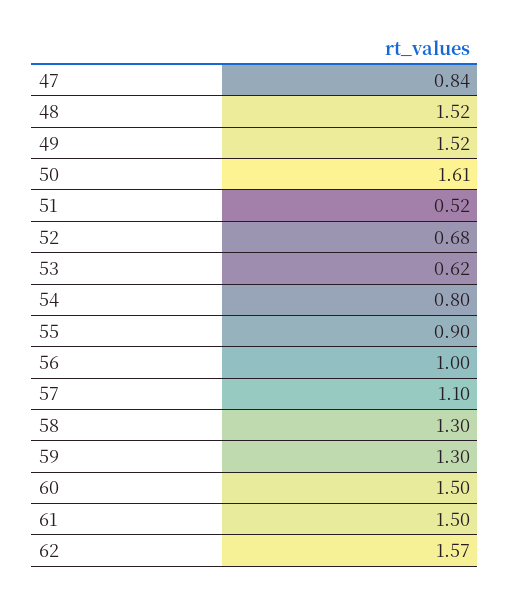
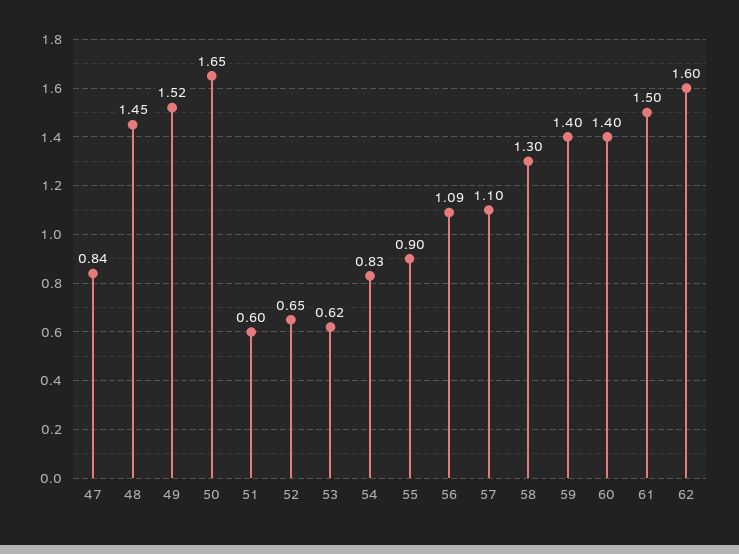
48: 1.52 -> 1.45
50: 1.61 -> 1.65
51: 0.52 -> 0.6
52: 0.68 -> 0.65
54: 0.8 -> 0.83
56: 1 -> 1.09
59: 1.3 -> 1.4
60: 1.5 -> 1.4
62: 1.57 -> 1.6

